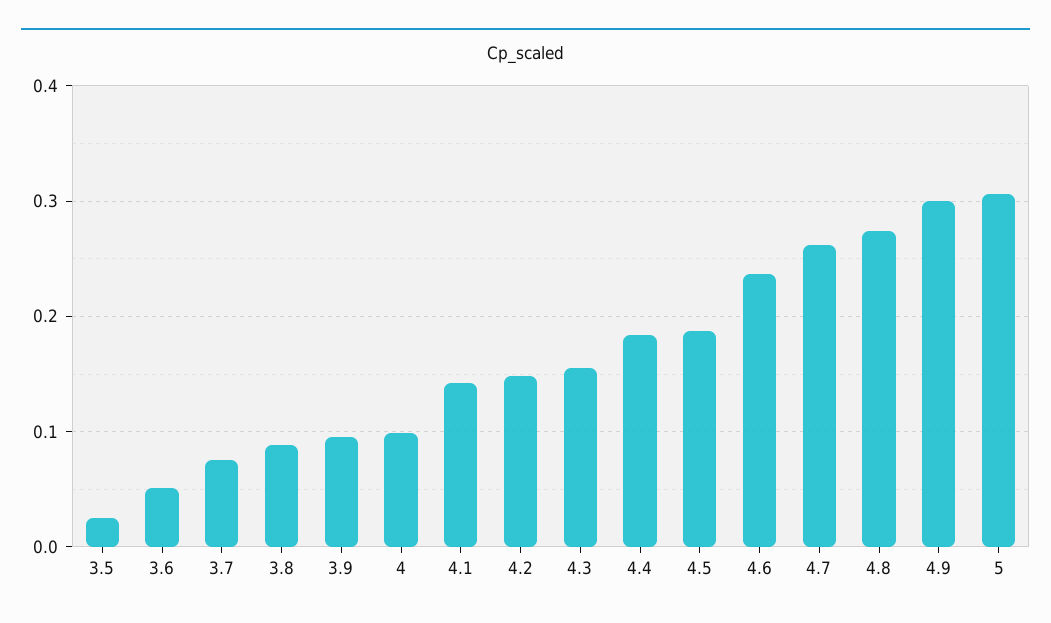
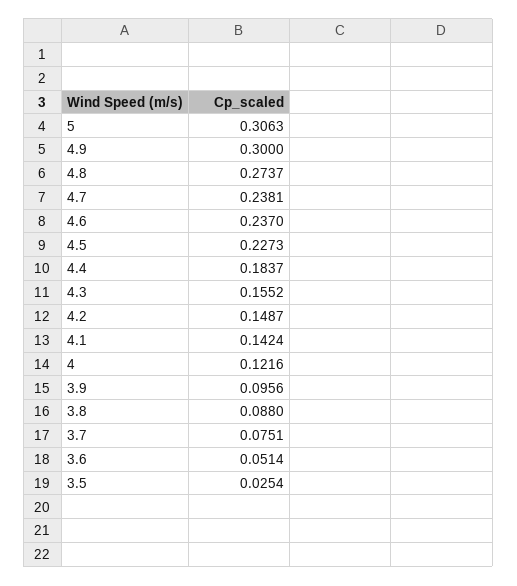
4: 0.1 -> 0.1216
4.5: 0.19 -> 0.2273
4.7: 0.26 -> 0.2381

